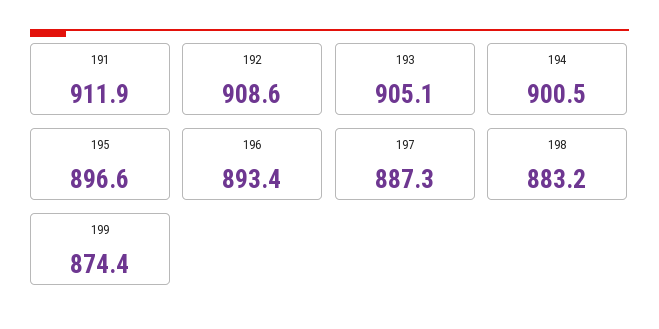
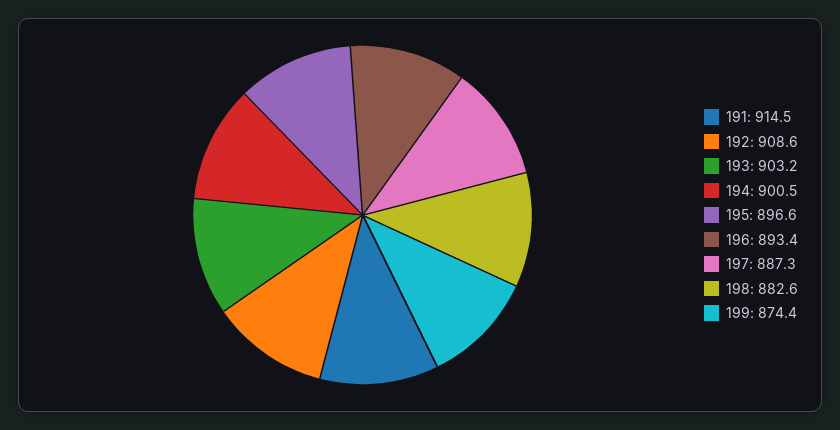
191: 911.9 -> 914.5
193: 905.1 -> 903.2
198: 883.2 -> 882.6

